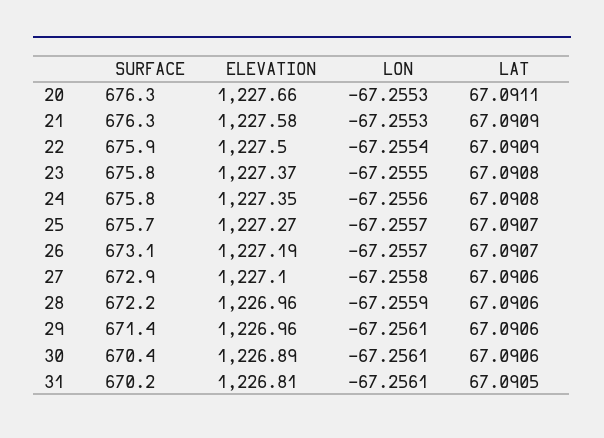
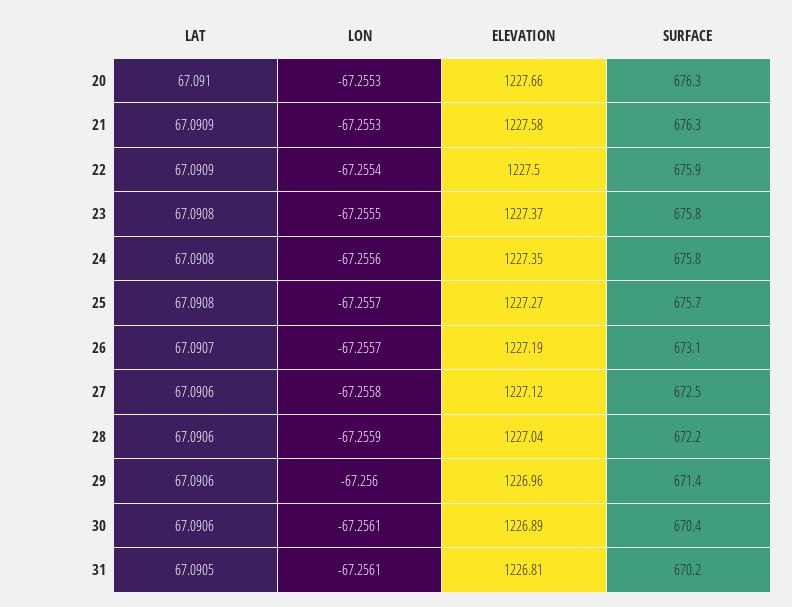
LAT, 20: 67.0911 -> 67.091
LAT, 25: 67.0907 -> 67.0908
SURFACE, 27: 672.9 -> 672.5
ELEVATION, 27: 1227.1 -> 1227.12
ELEVATION, 28: 1226.96 -> 1227.04
LON, 29: -67.2561 -> -67.256

